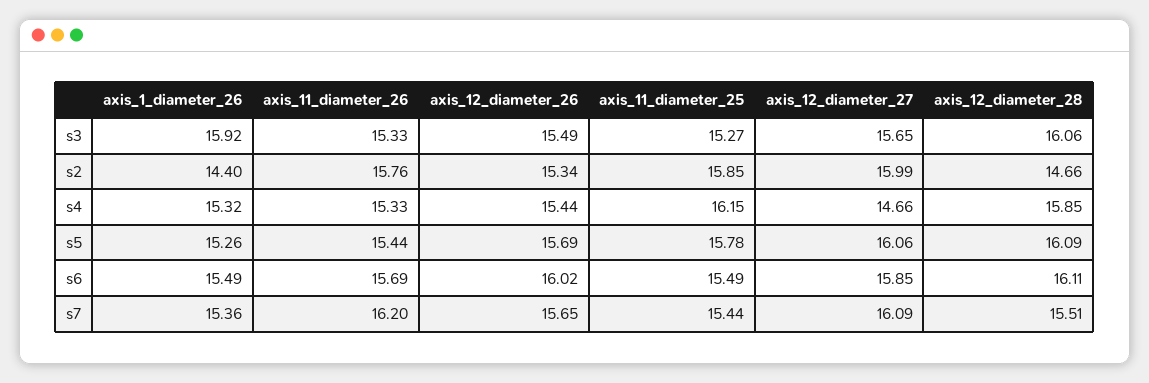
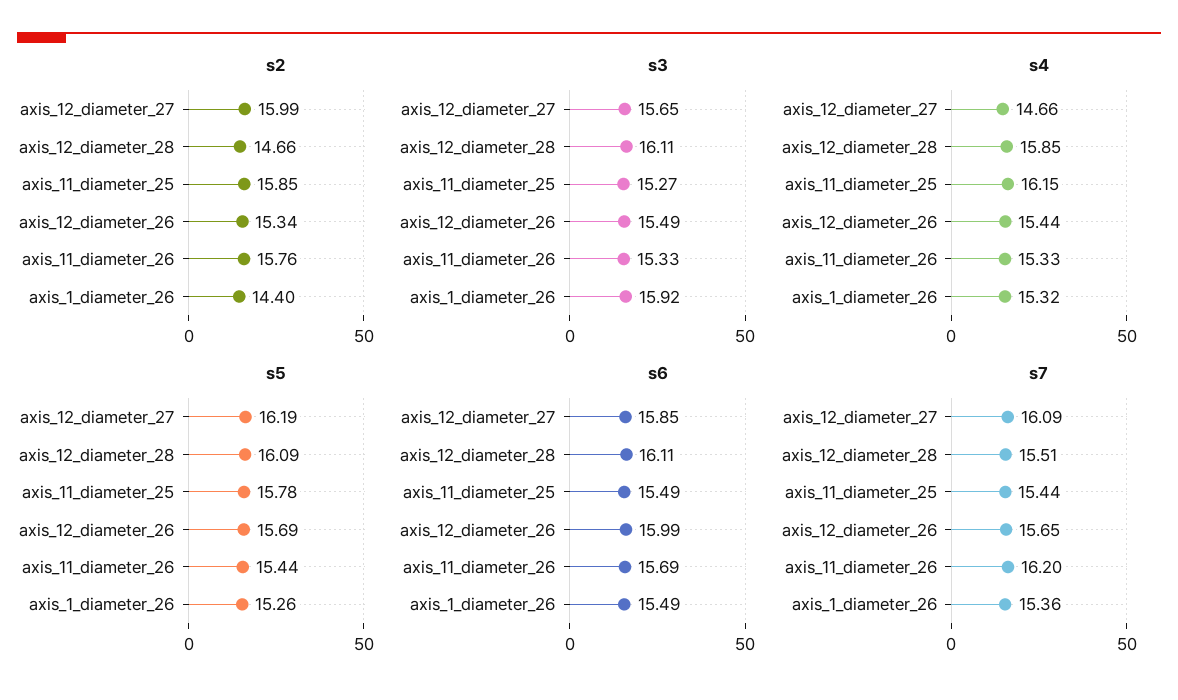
s3, axis_12_diameter_28: 16.06 -> 16.11
s5, axis_12_diameter_27: 16.06 -> 16.19
s6, axis_12_diameter_26: 16.02 -> 15.99

